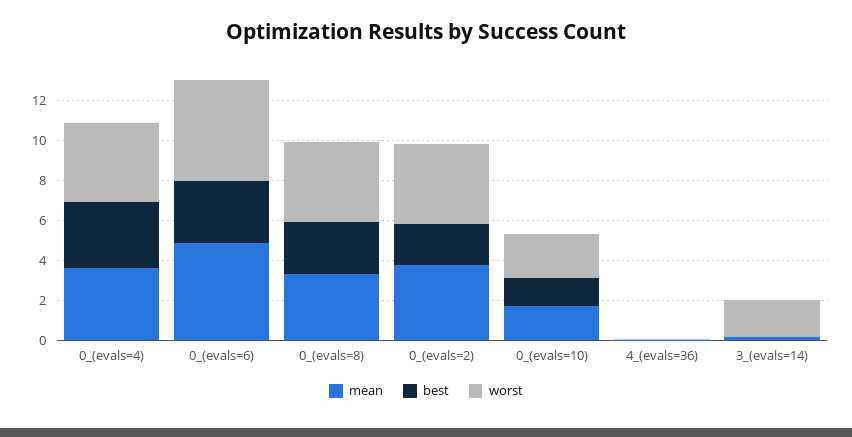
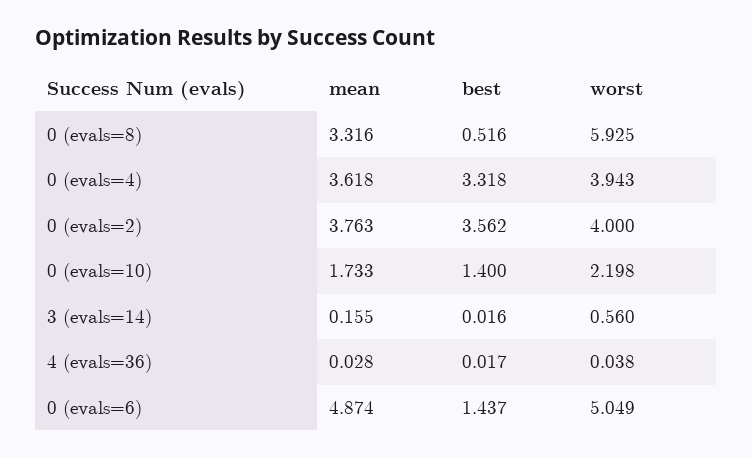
best, 0_(evals=6): 3 -> 1.437
best, 0_(evals=8): 2.5 -> 0.516
worst, 0_(evals=8): 4 -> 5.925
best, 0_(evals=2): 2 -> 3.562
worst, 3_(evals=14): 2 -> 0.56

